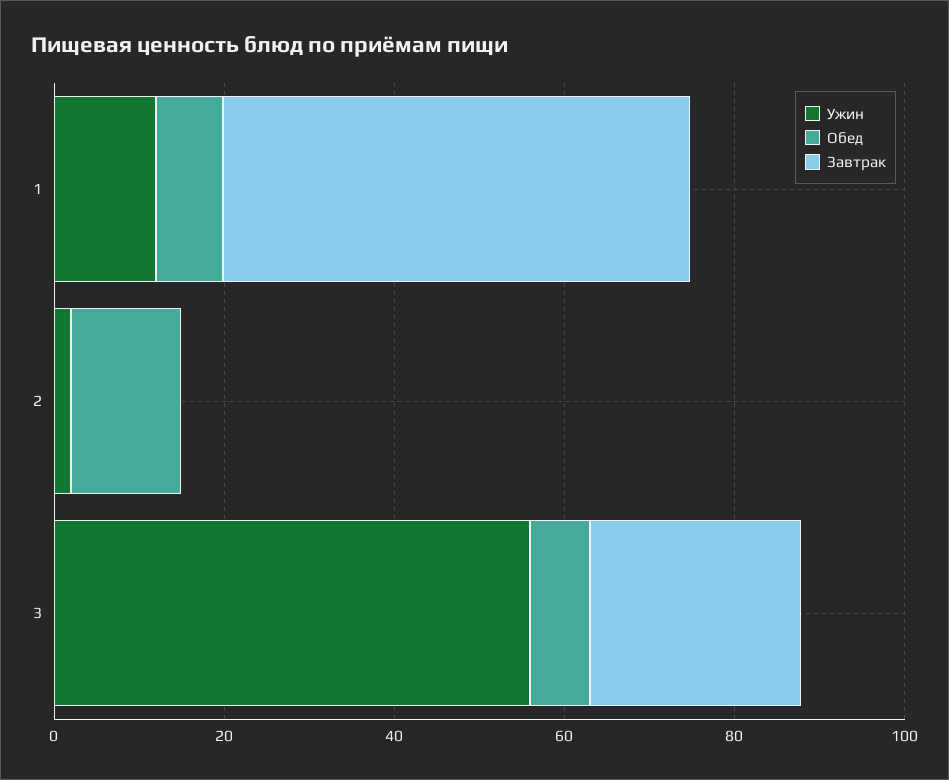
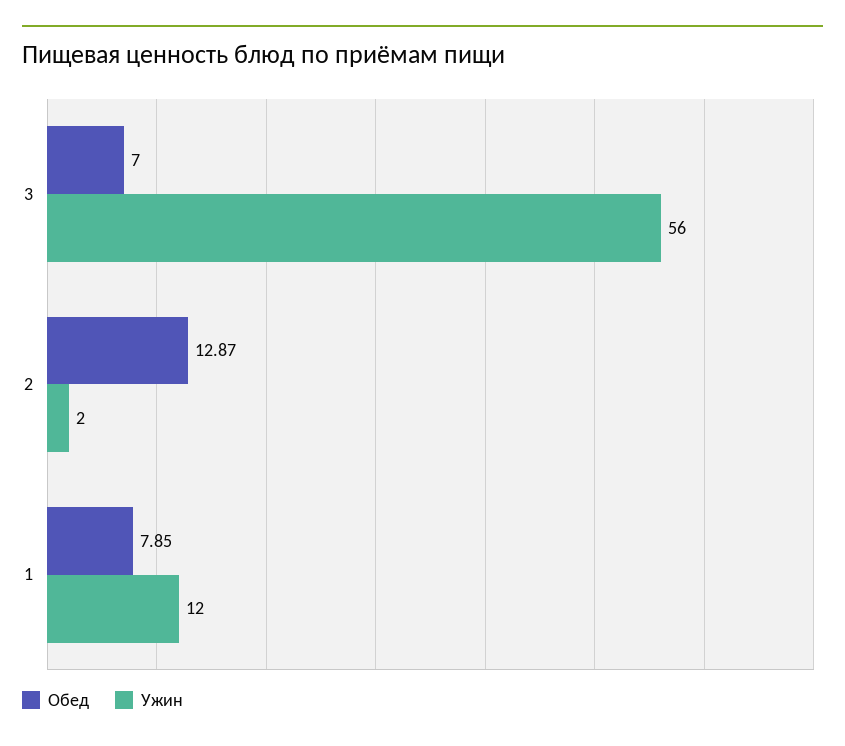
Завтрак, 1: 55 -> none
Завтрак, 2: 0 -> none
Завтрак, 3: 25 -> none

